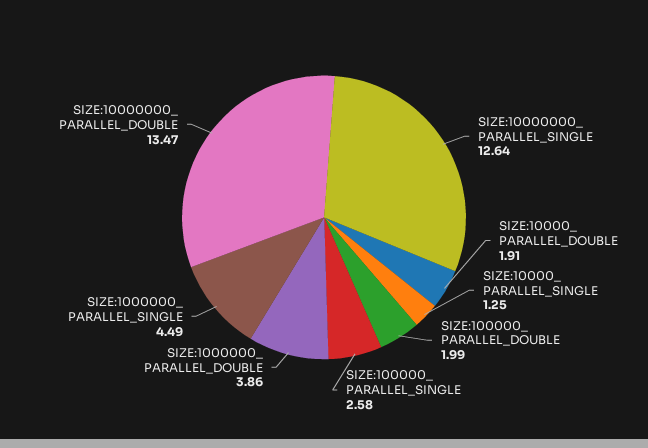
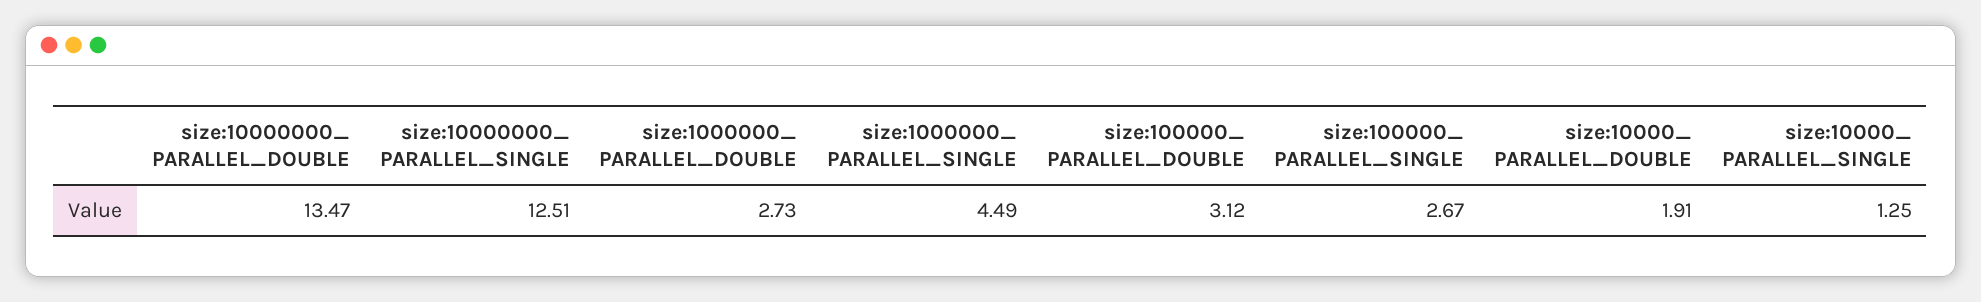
SIZE:10000000_ PARALLEL_SINGLE: 12.64 -> 12.51
SIZE:100000_ PARALLEL_DOUBLE: 1.99 -> 3.12
SIZE:100000_ PARALLEL_SINGLE: 2.58 -> 2.67
SIZE:1000000_ PARALLEL_DOUBLE: 3.86 -> 2.73

